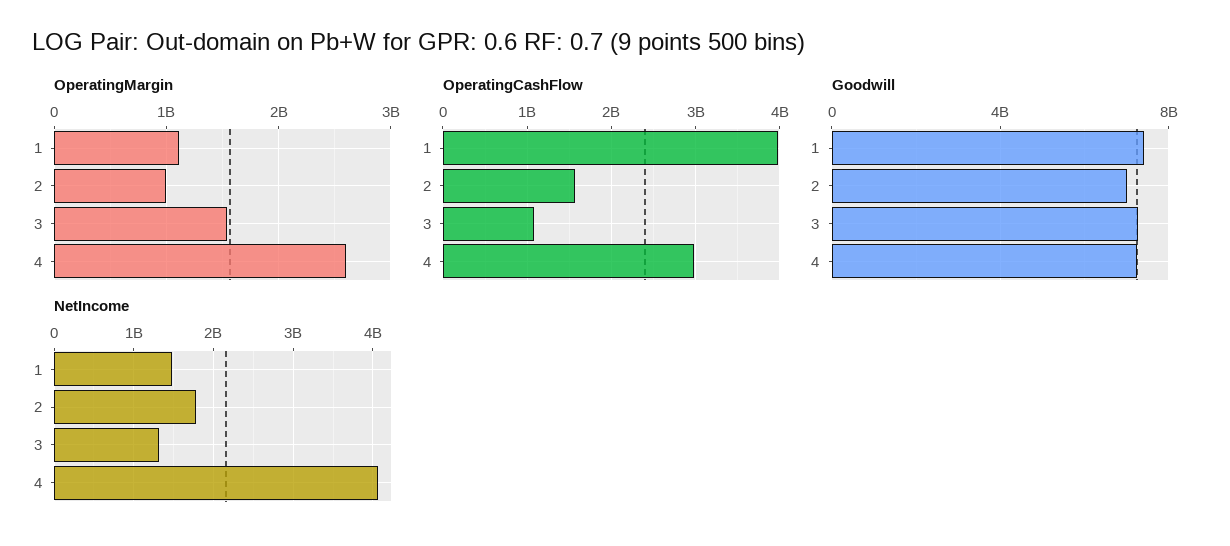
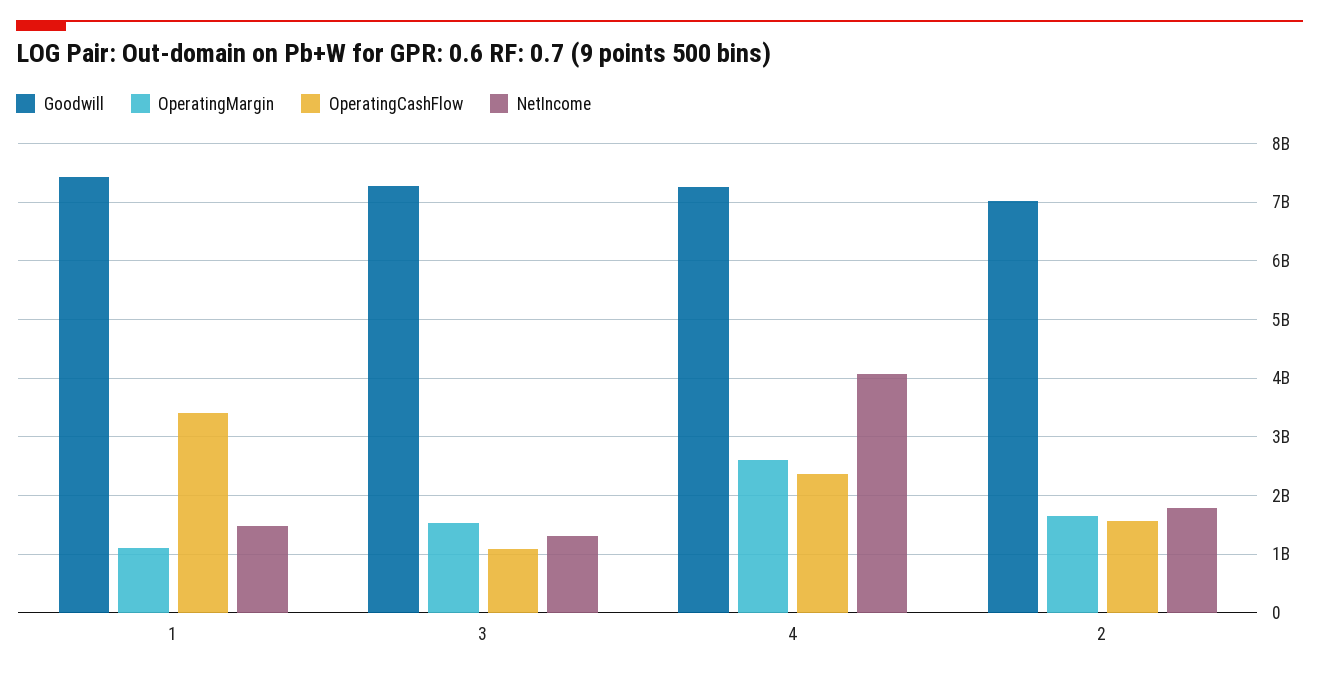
OperatingMargin, 2: 1000000000 -> 1600000000
OperatingCashFlow, 1: 4000000000 -> 3400000000
OperatingCashFlow, 4: 3000000000 -> 2400000000

